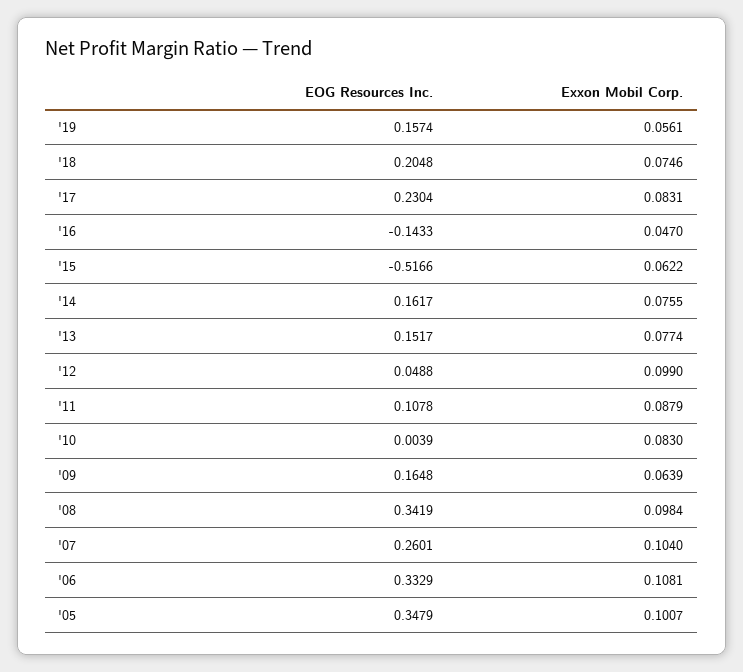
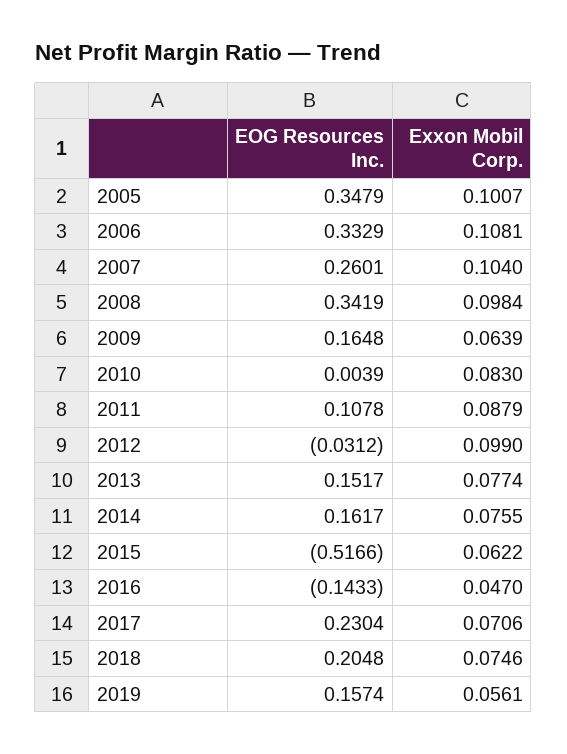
Exxon Mobil Corp., '17: 0.0831 -> 0.0706
EOG Resources Inc., '12: 0.0488 -> -0.0312

